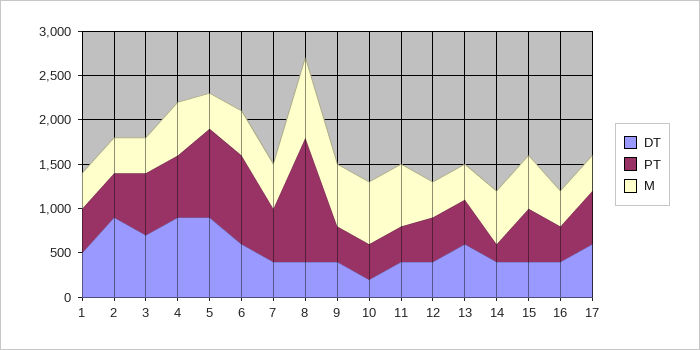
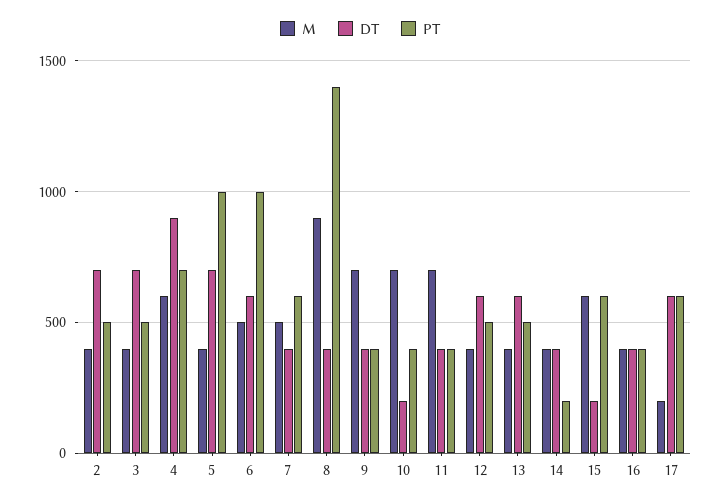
DT, 1: 500 -> none
PT, 1: 500 -> none
M, 1: 400 -> none
DT, 2: 900 -> 700
PT, 3: 700 -> 500
DT, 5: 900 -> 700
DT, 12: 400 -> 600
M, 14: 600 -> 400
DT, 15: 400 -> 200
M, 17: 400 -> 200

